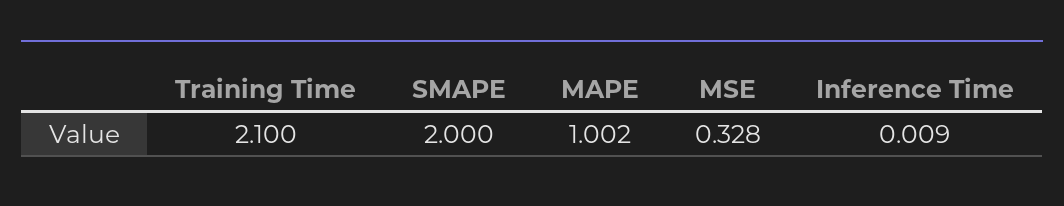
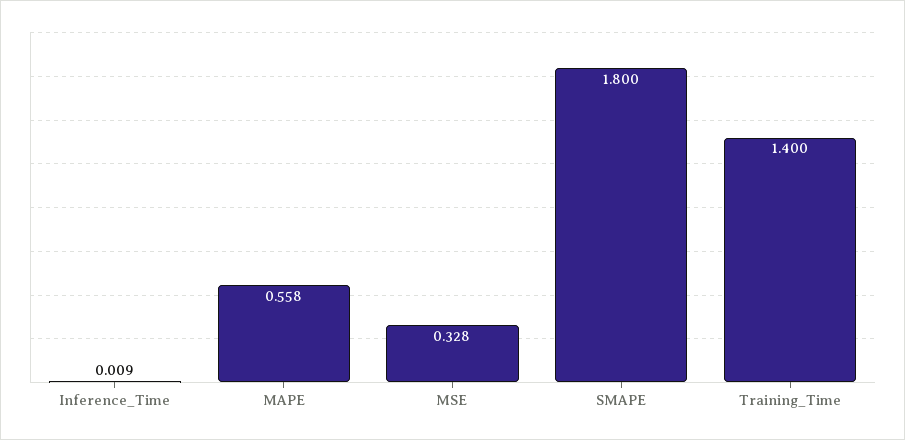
Training Time: 2.1 -> 1.4
SMAPE: 2 -> 1.8
MAPE: 1.002 -> 0.558

